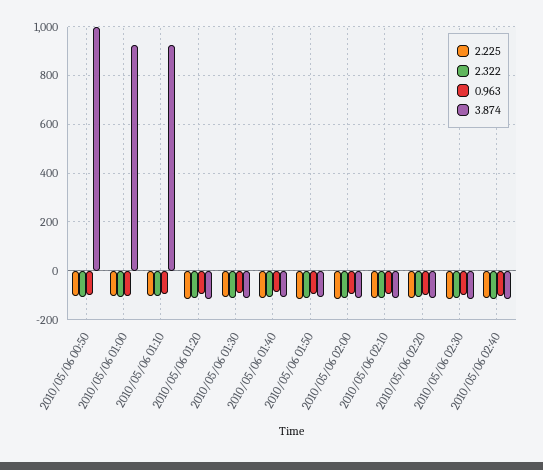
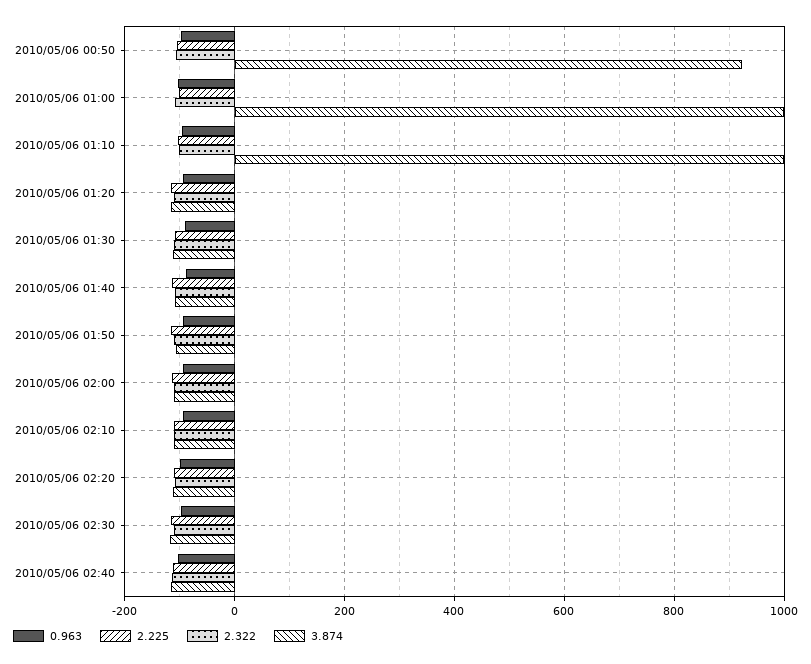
3.874, 2010/05/06 00:50: 1000 -> 920
3.874, 2010/05/06 01:00: 925 -> 1000
3.874, 2010/05/06 01:10: 925 -> 1000

